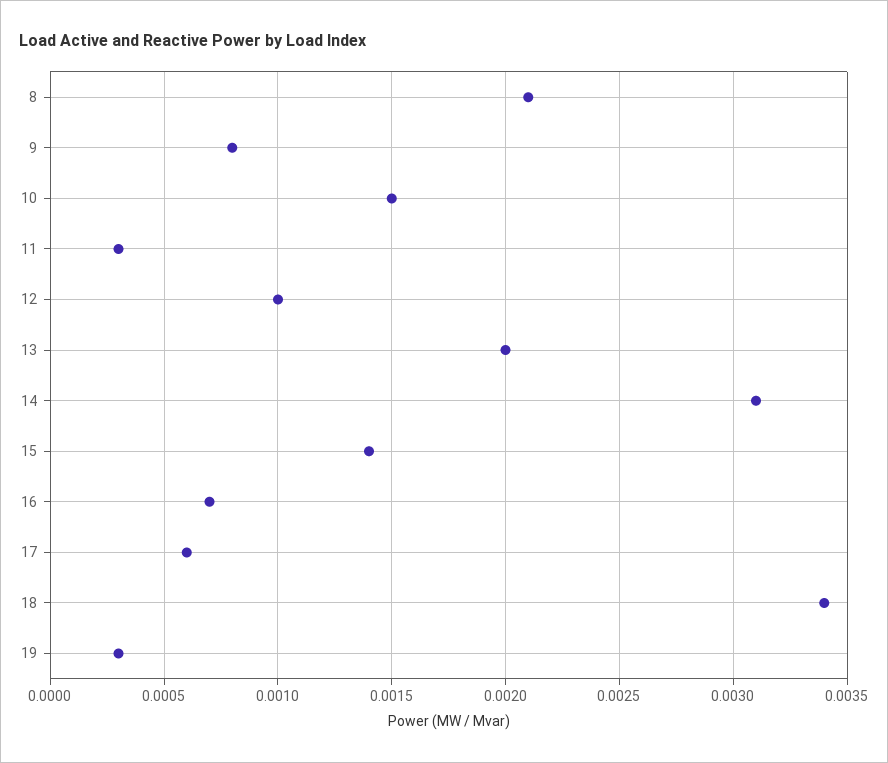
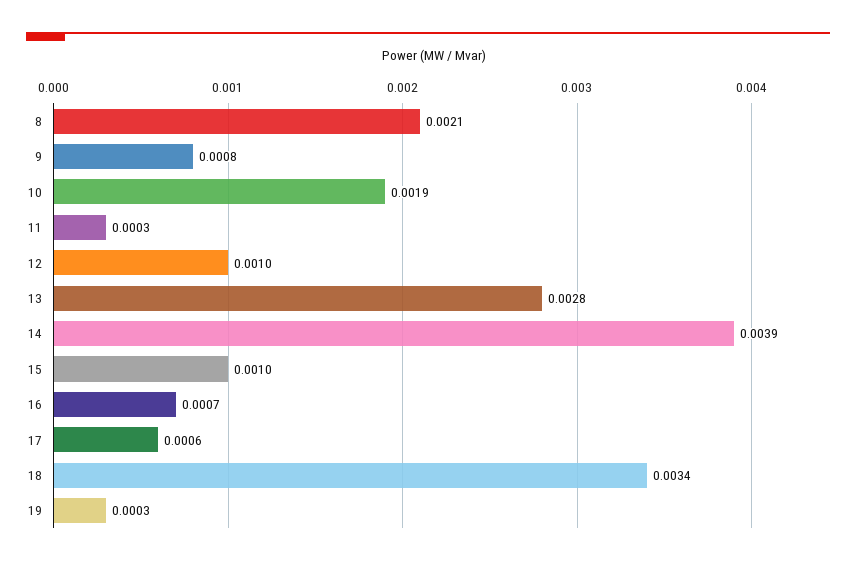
10: 0.0015 -> 0.0019
13: 0.002 -> 0.0028
14: 0.0031 -> 0.0039
15: 0.0014 -> 0.001

